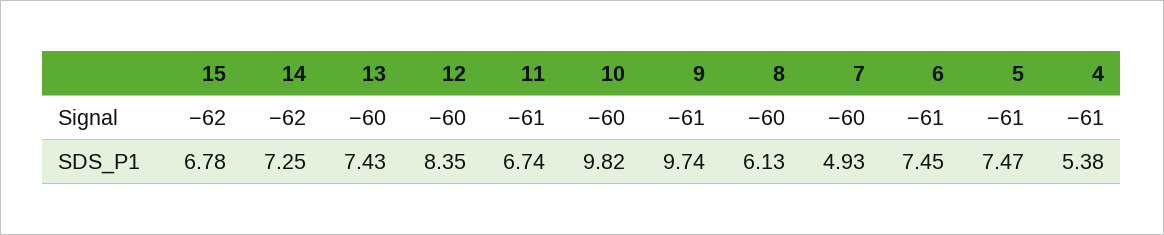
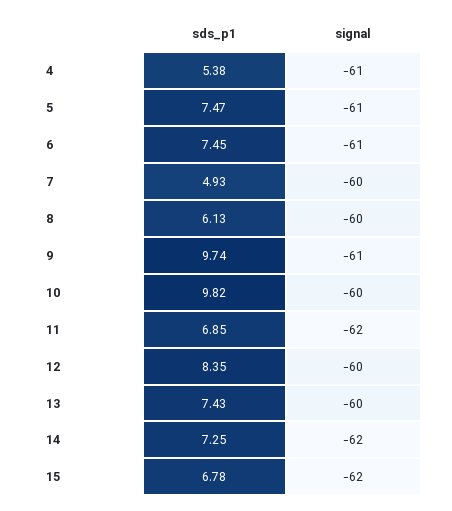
11, Signal: -61 -> -62
11, SDS_P1: 6.74 -> 6.85

